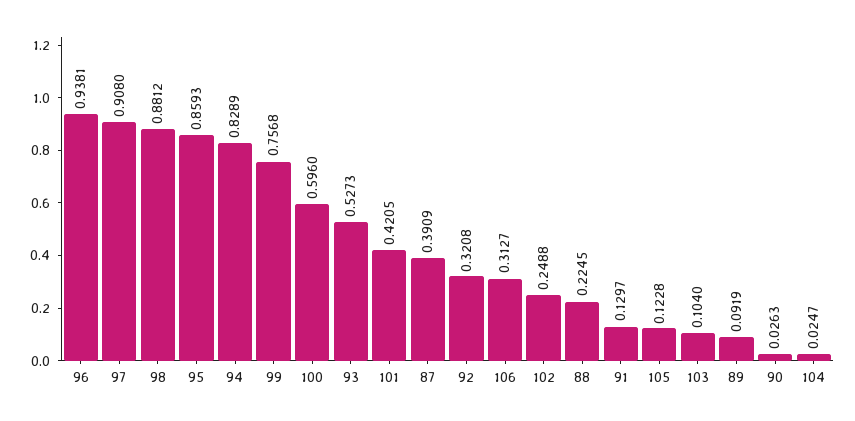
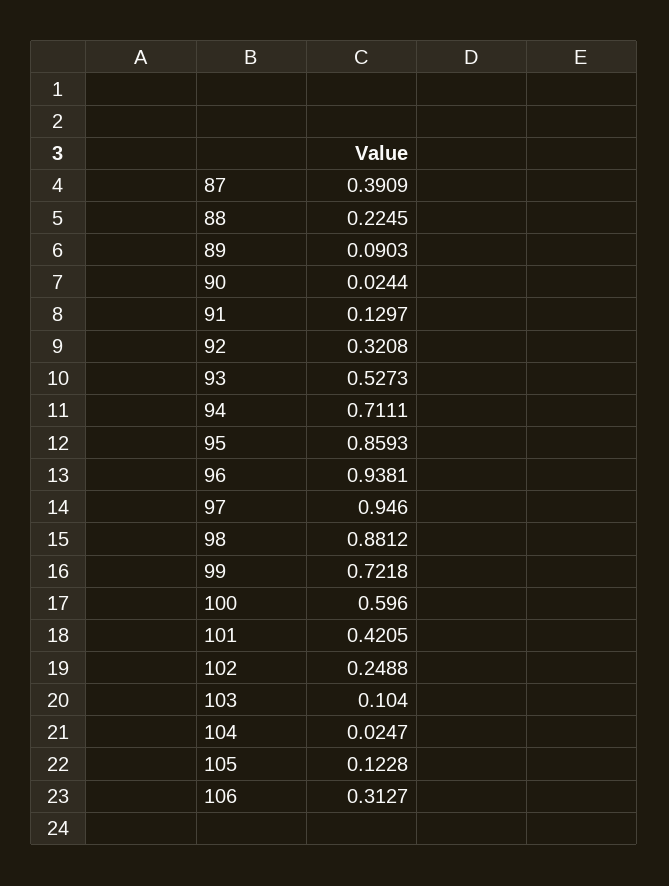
97: 0.908 -> 0.946
94: 0.8289 -> 0.7111
99: 0.7568 -> 0.7218
89: 0.0919 -> 0.0903
90: 0.0263 -> 0.0244

